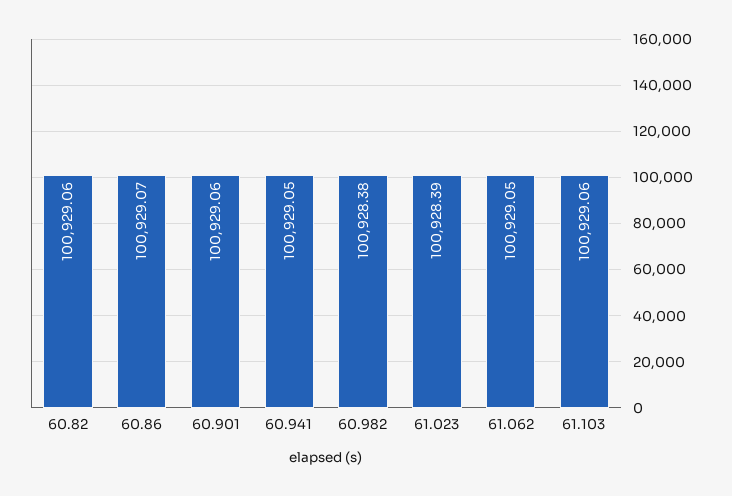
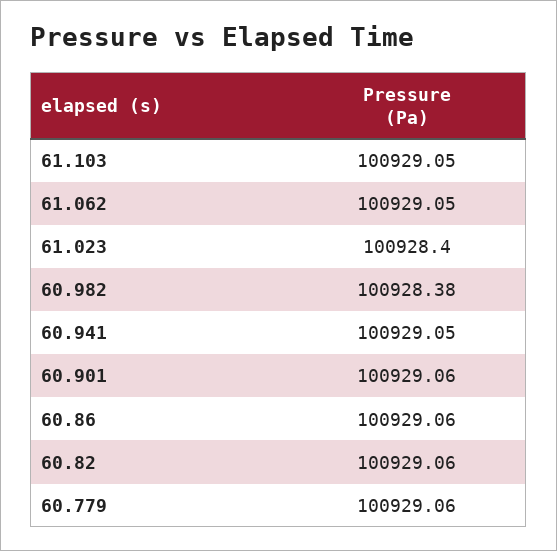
60.86: 100929.07 -> 100929.06
61.023: 100928.39 -> 100928.4
61.103: 100929.06 -> 100929.05
60.779: none -> 100929.06

